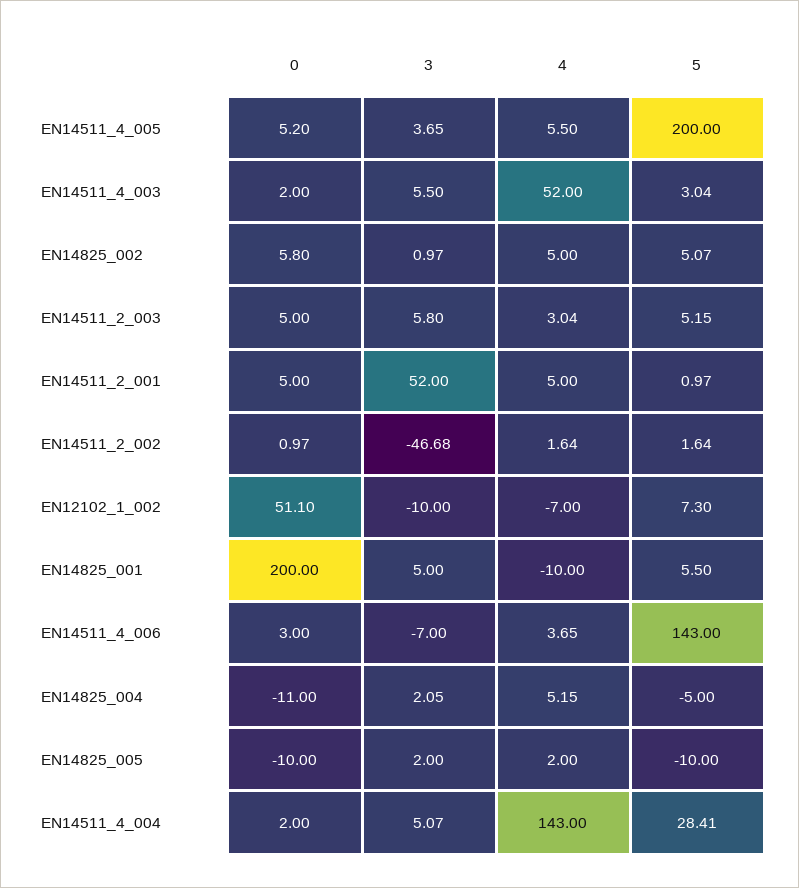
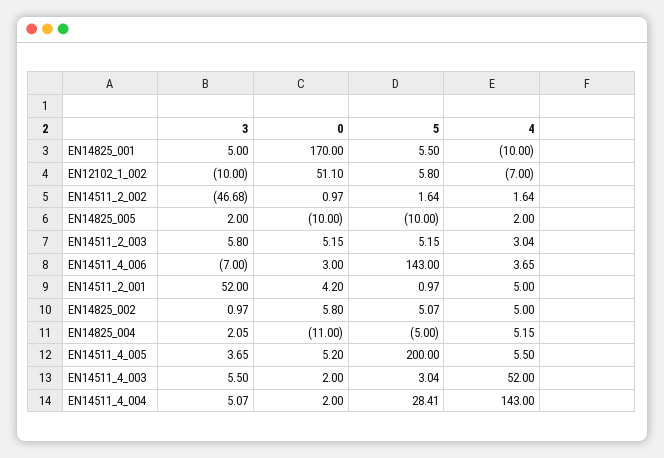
0, EN14511_2_003: 5 -> 5.15
0, EN14511_2_001: 5 -> 4.2
5, EN12102_1_002: 7.3 -> 5.8
0, EN14825_001: 200 -> 170

